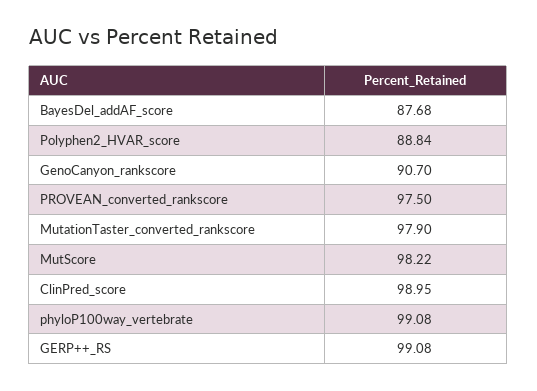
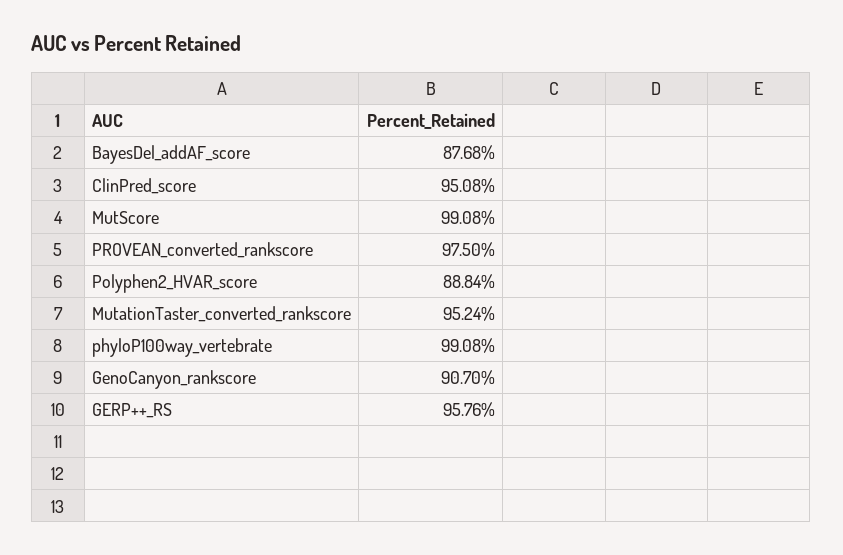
MutationTaster_converted_rankscore: 97.9 -> 95.24
MutScore: 98.22 -> 99.08
ClinPred_score: 98.95 -> 95.08
GERP++_RS: 99.08 -> 95.76

